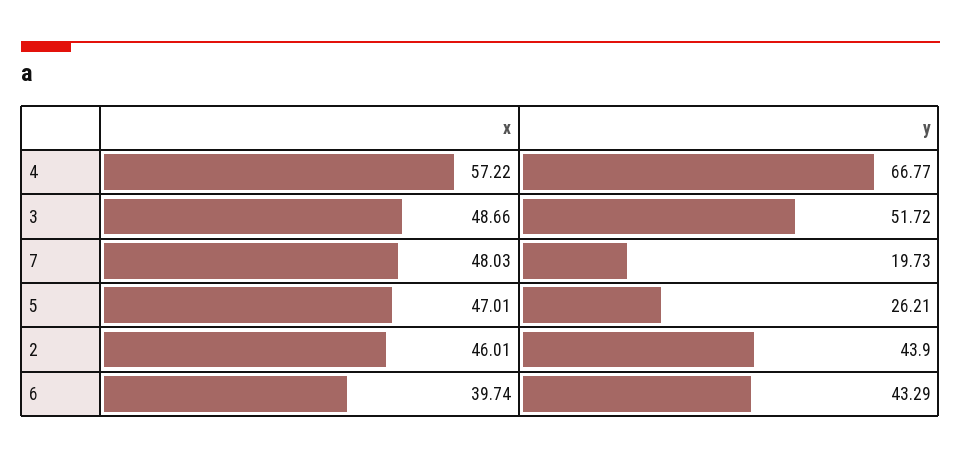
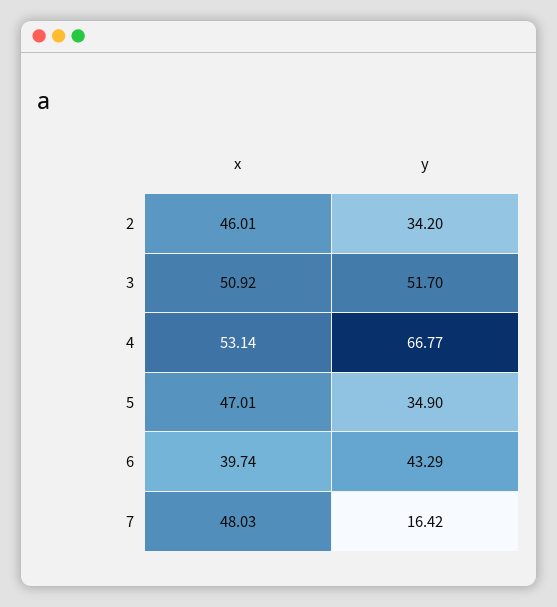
x, 4: 57.22 -> 53.14
x, 3: 48.66 -> 50.92
y, 3: 51.72 -> 51.7
y, 7: 19.73 -> 16.42
y, 5: 26.21 -> 34.9
y, 2: 43.9 -> 34.2

